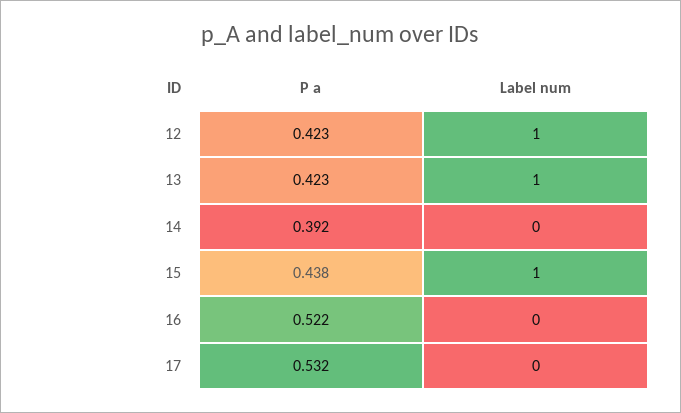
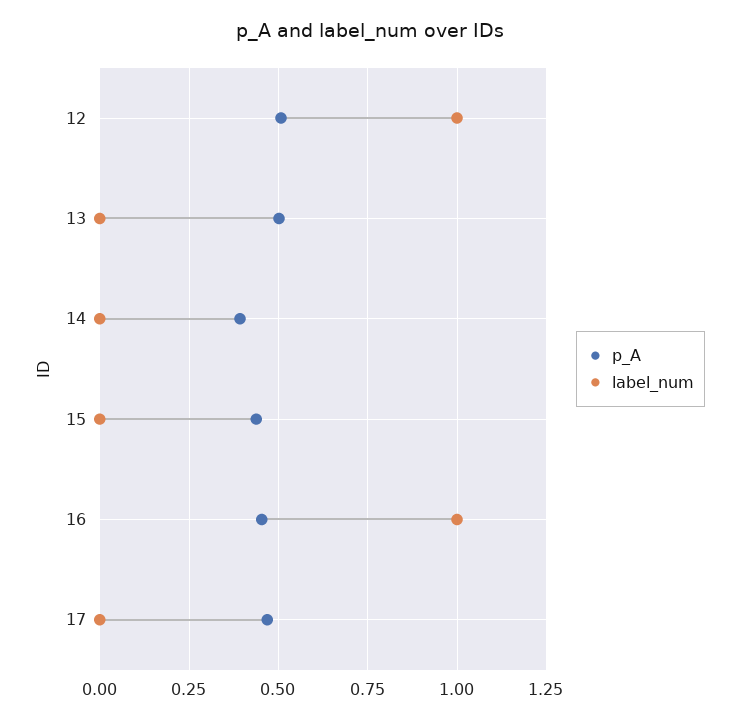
P a, 12: 0.423 -> 0.5
P a, 13: 0.423 -> 0.5
Label num, 13: 1 -> 0
Label num, 15: 1 -> 0
P a, 16: 0.522 -> 0.45
Label num, 16: 0 -> 1
P a, 17: 0.532 -> 0.475

